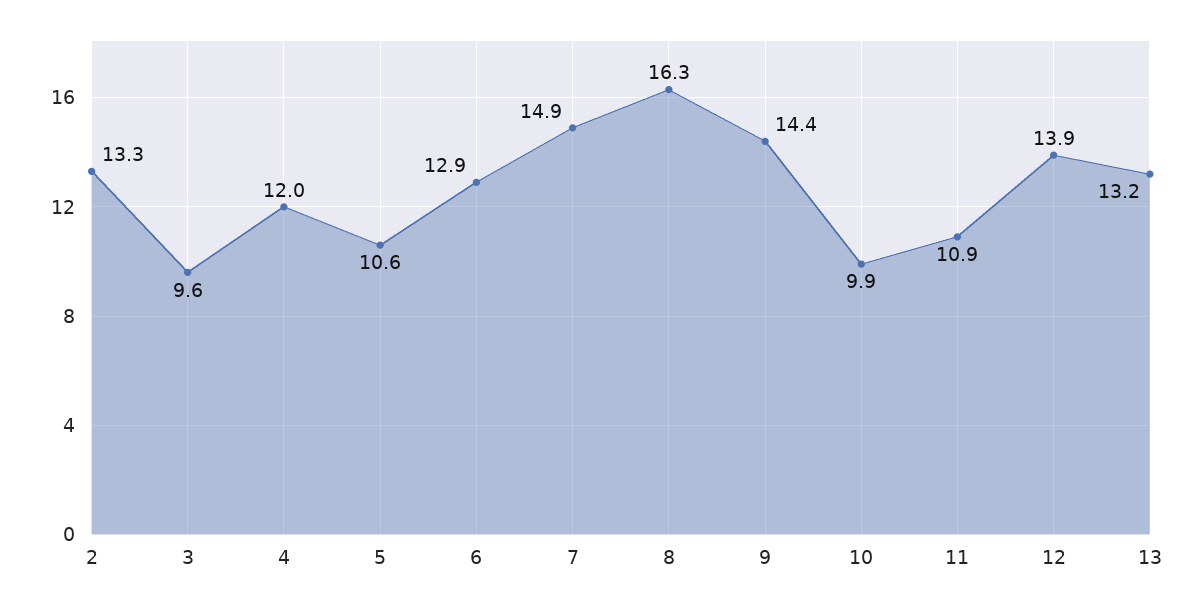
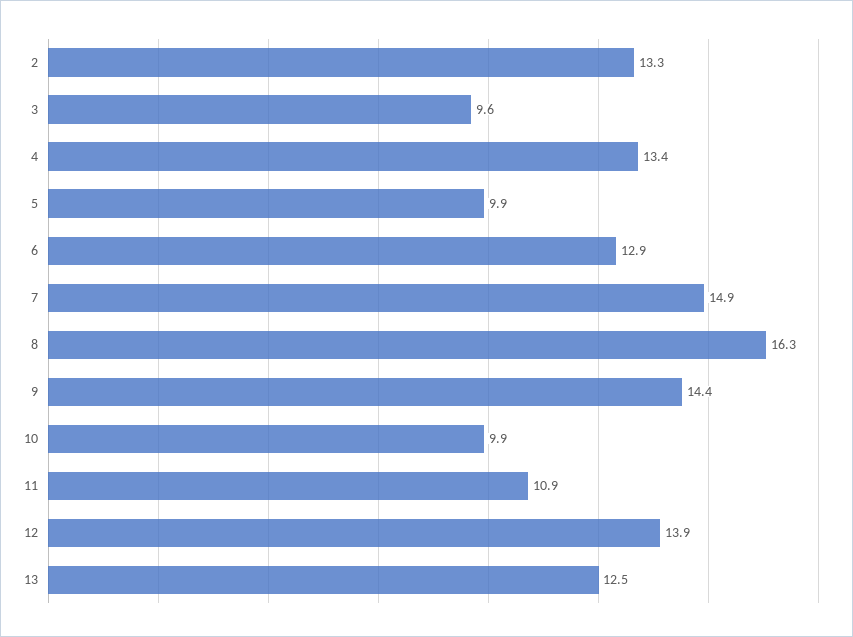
4: 12 -> 13.4
5: 10.6 -> 9.9
13: 13.2 -> 12.5

